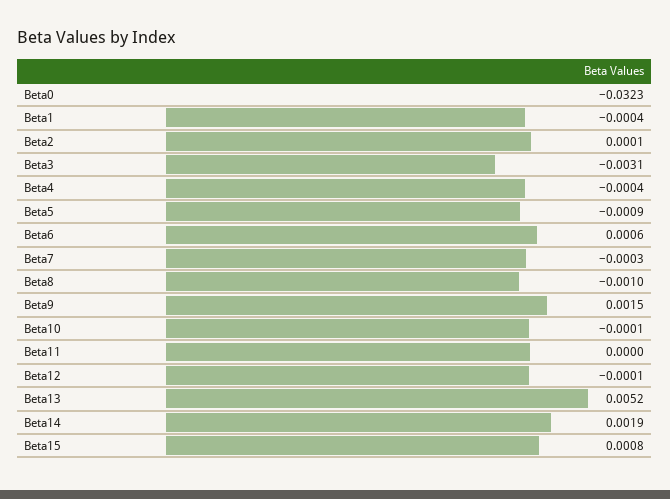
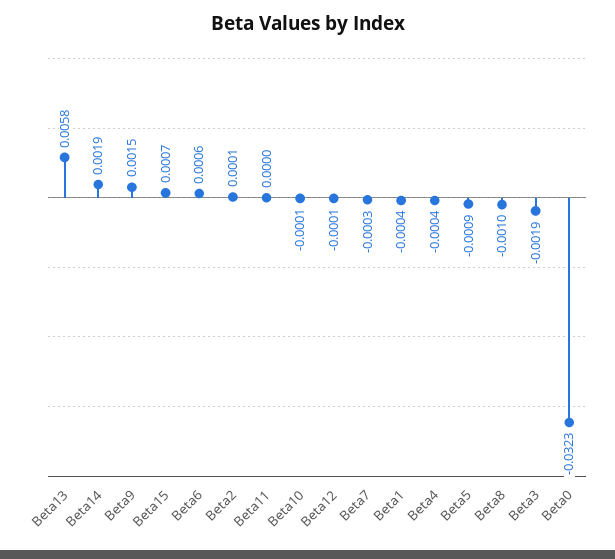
Beta3: -0.0031 -> -0.0019
Beta13: 0.0052 -> 0.0058
Beta15: 0.0008 -> 0.0007

